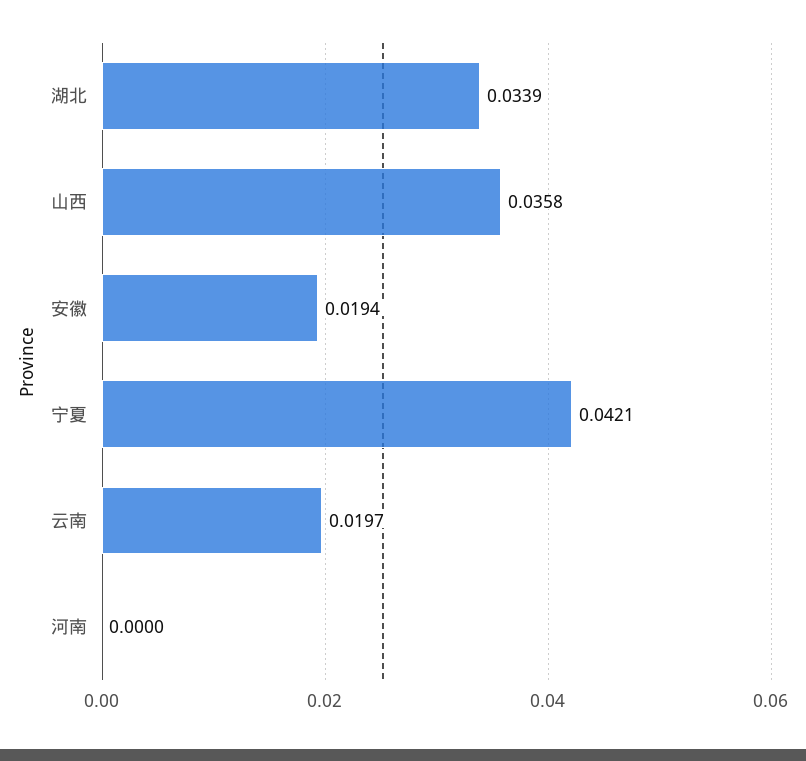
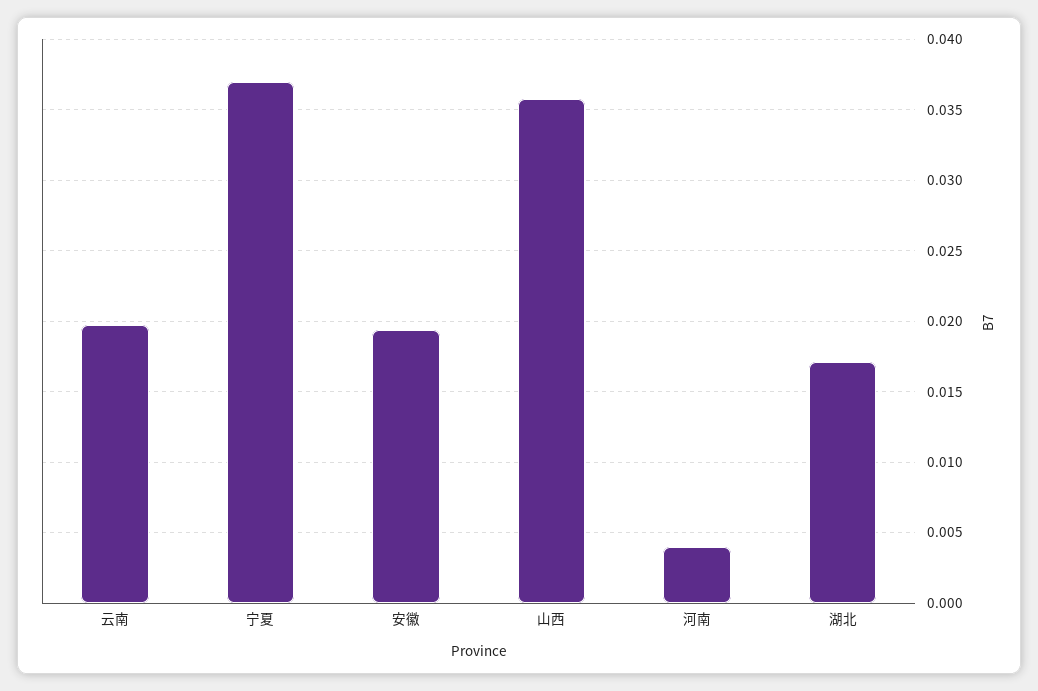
湖北: 0.0339 -> 0.017
宁夏: 0.0421 -> 0.037
河南: 0 -> 0.004

